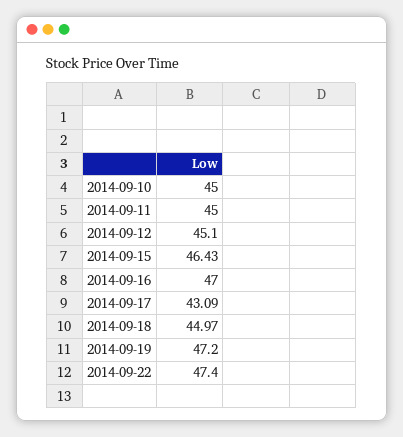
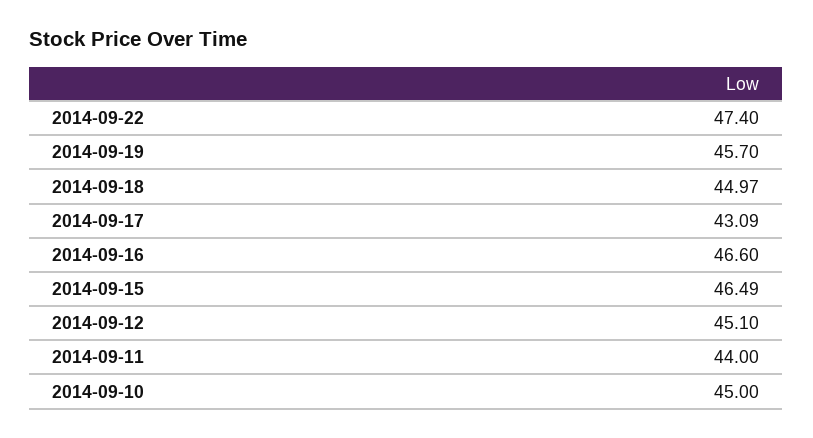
2014-09-11: 45 -> 44
2014-09-15: 46.43 -> 46.49
2014-09-16: 47 -> 46.6
2014-09-19: 47.2 -> 45.7

